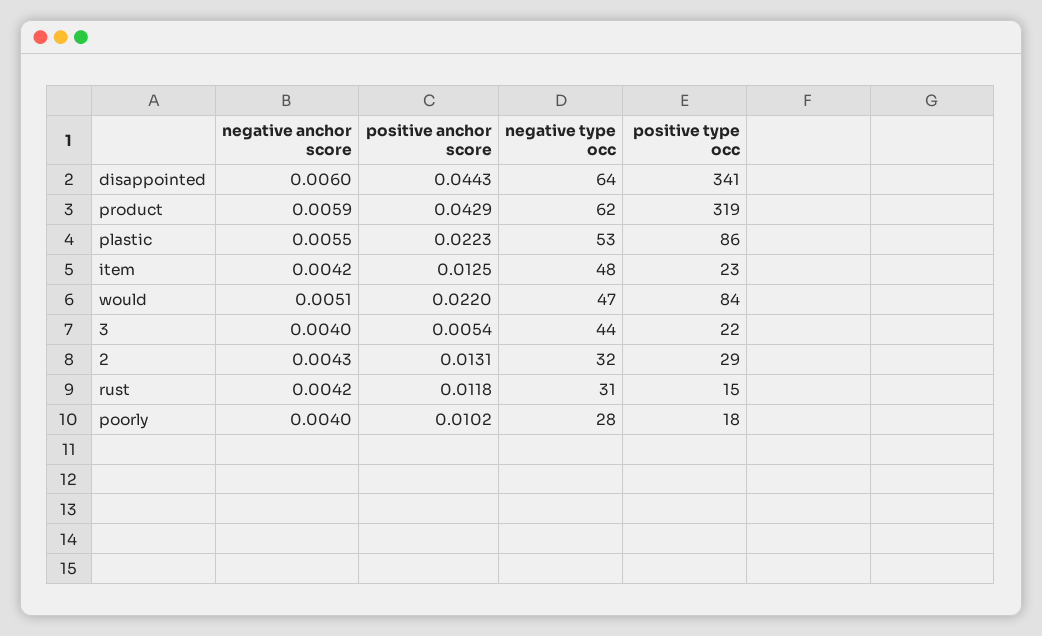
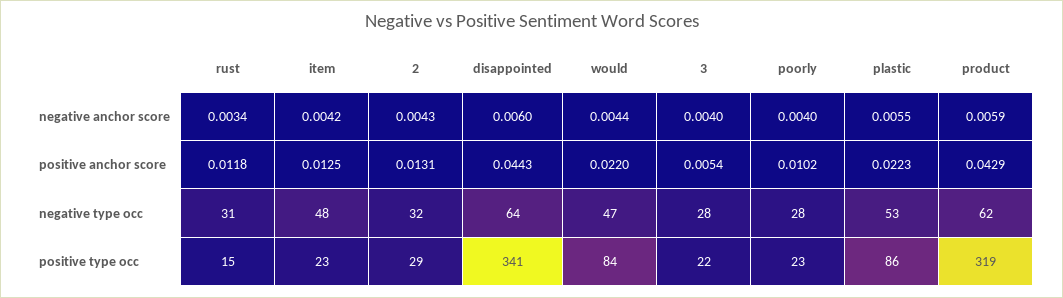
negative anchor score, would: 0.0051 -> 0.0044
negative type occ, 3: 44 -> 28
negative anchor score, rust: 0.0042 -> 0.0034
positive type occ, poorly: 18 -> 23

